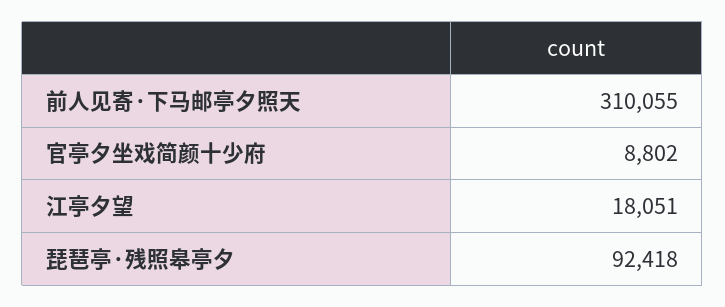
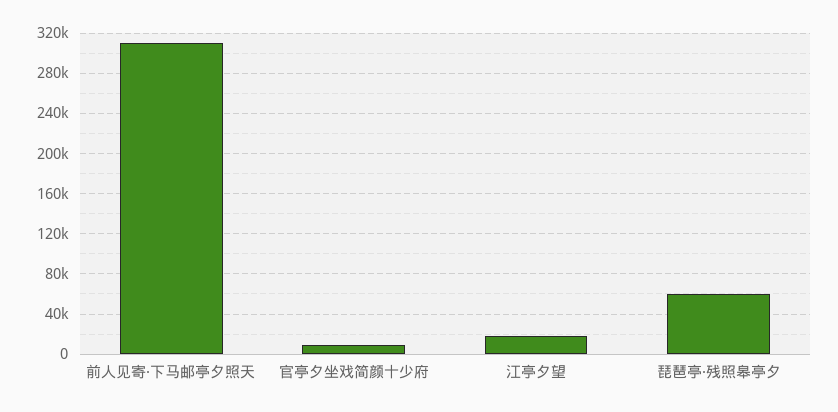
琵琶亭·残照皋亭夕: 92418 -> 60000

